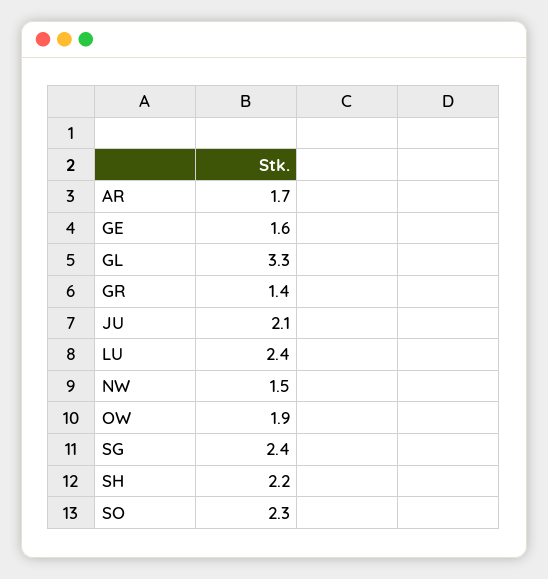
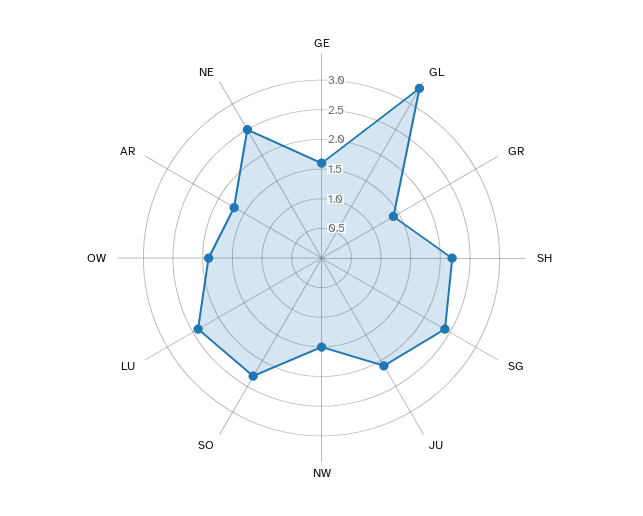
NE: none -> 2.5

